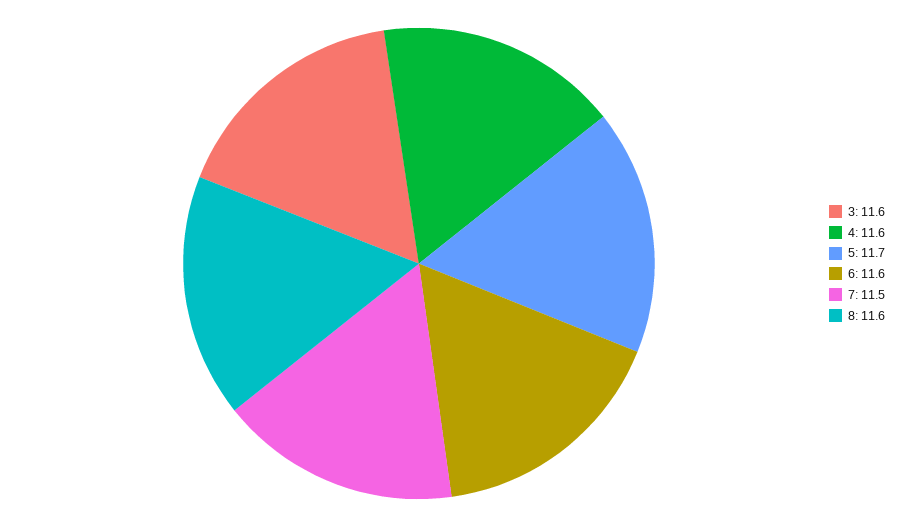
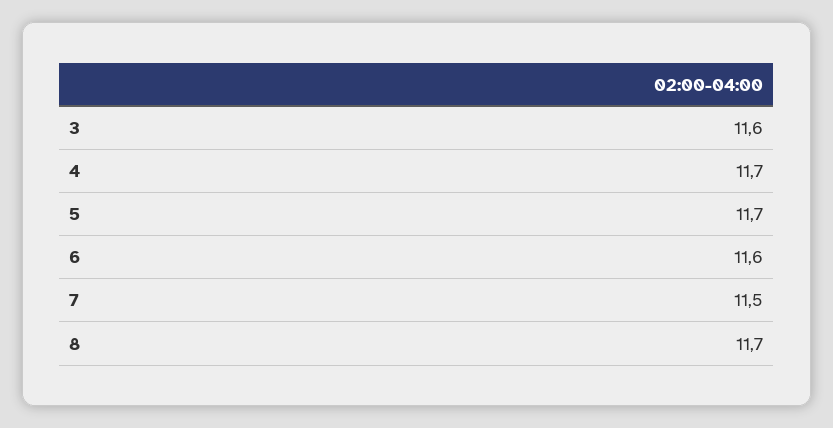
4: 11.6 -> 11.7
8: 11.6 -> 11.7

